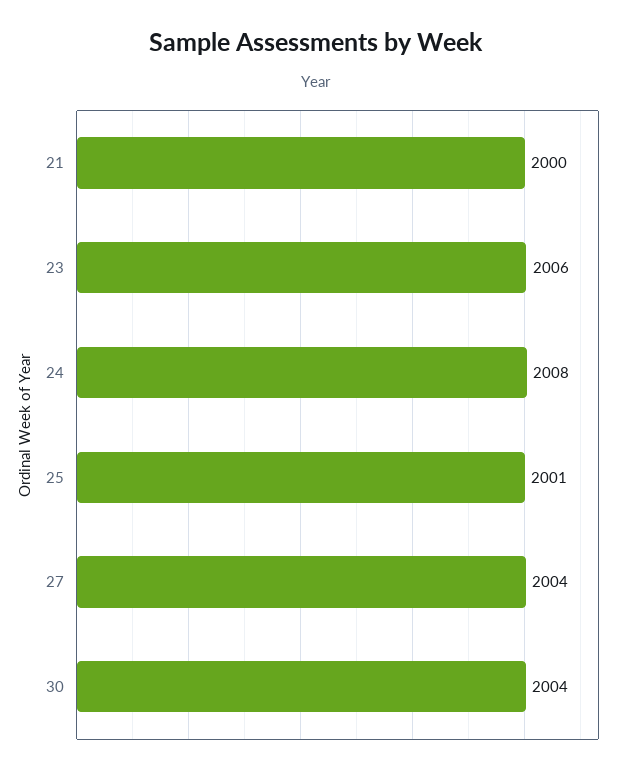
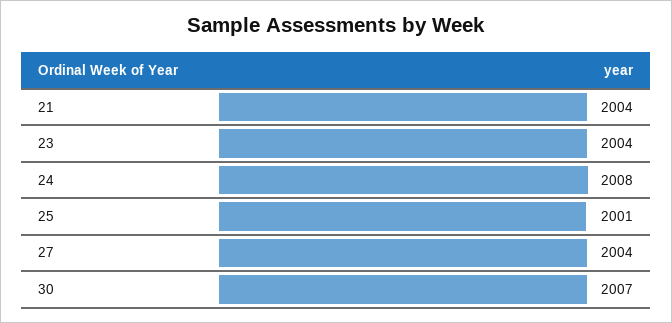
21: 2000 -> 2004
23: 2006 -> 2004
30: 2004 -> 2007

